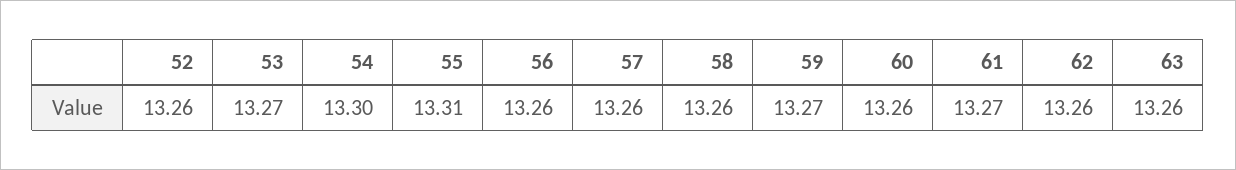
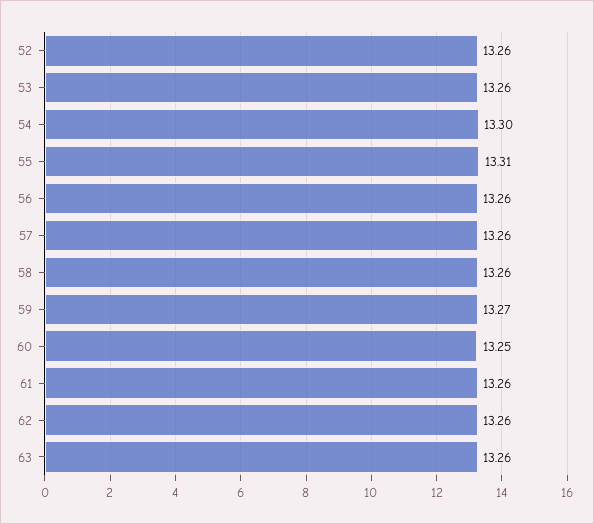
53: 13.27 -> 13.26
60: 13.26 -> 13.25
61: 13.27 -> 13.26

